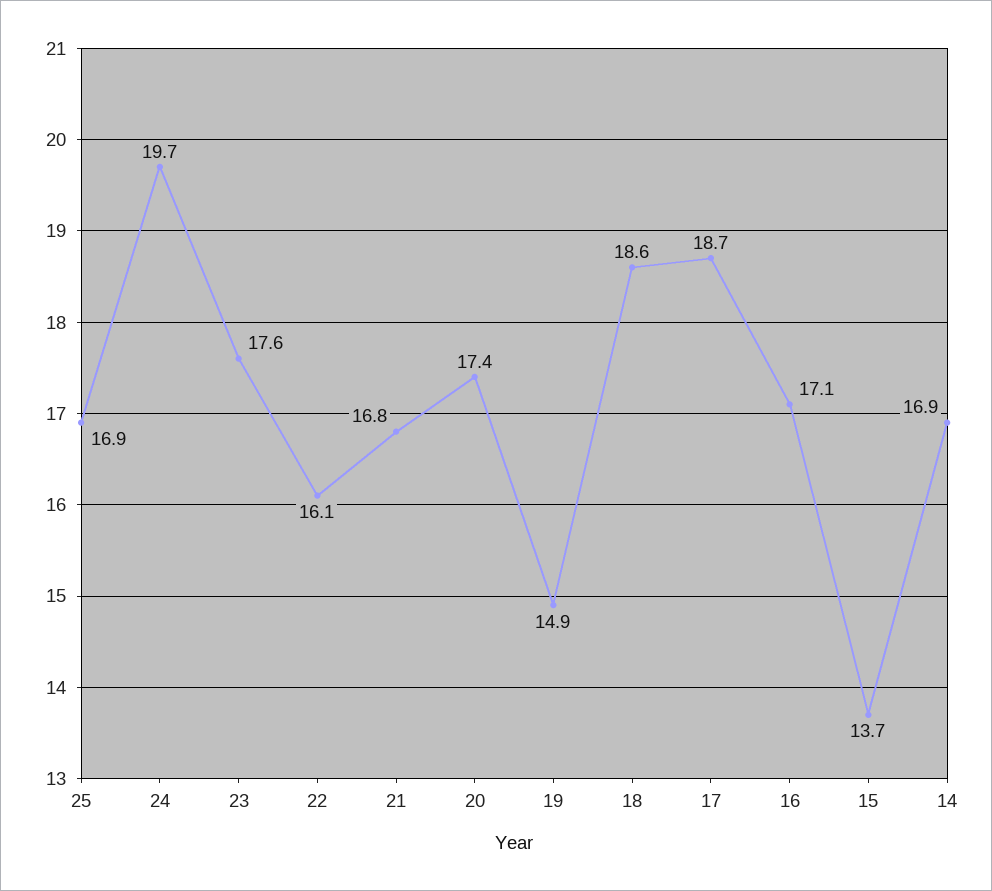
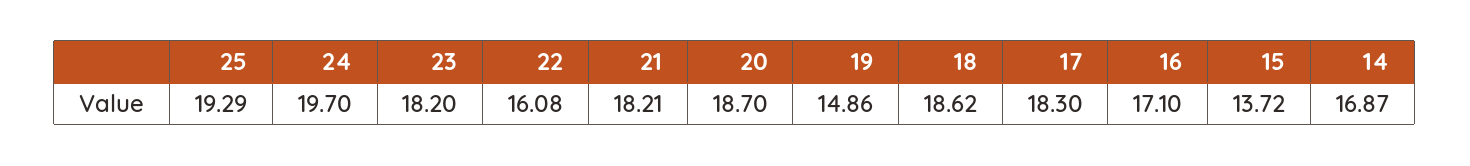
25: 16.9 -> 19.29
23: 17.6 -> 18.2
21: 16.8 -> 18.21
20: 17.4 -> 18.7
17: 18.7 -> 18.3

